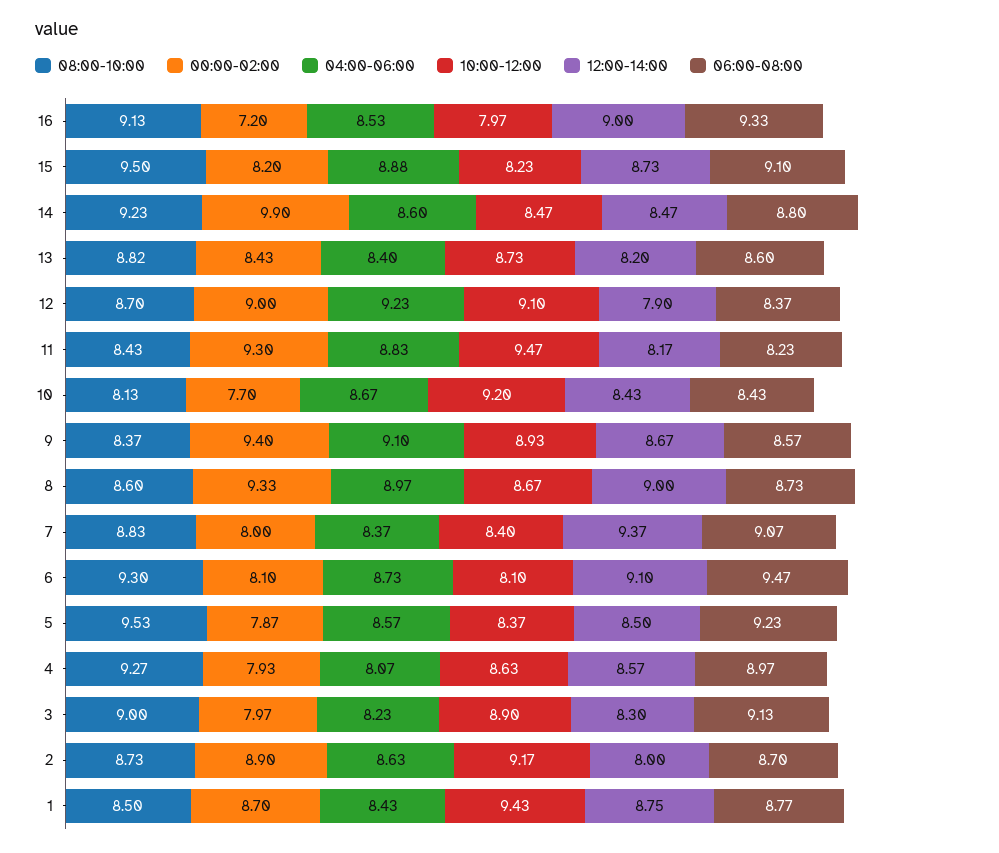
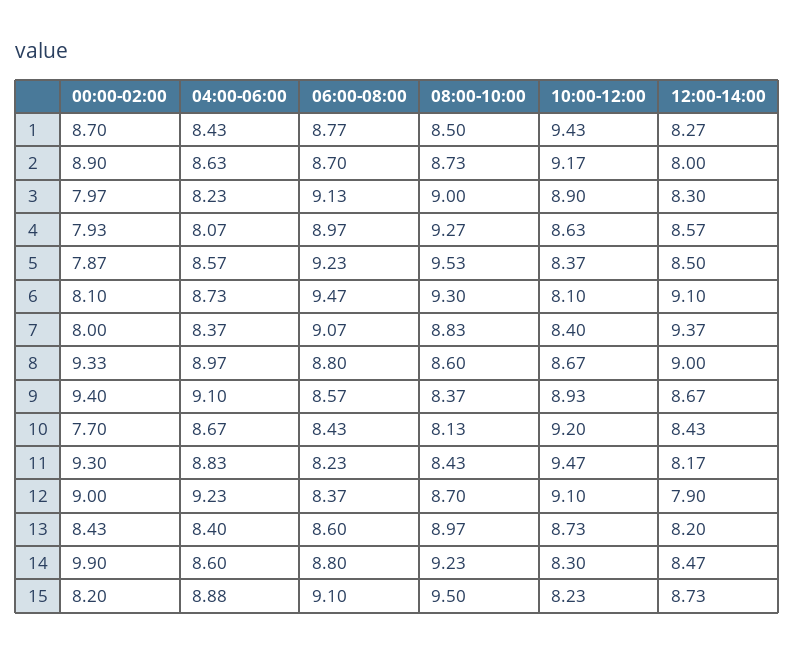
08:00-10:00, 16: 9.13 -> none
00:00-02:00, 16: 7.2 -> none
04:00-06:00, 16: 8.53 -> none
10:00-12:00, 16: 7.97 -> none
12:00-14:00, 16: 9 -> none
06:00-08:00, 16: 9.33 -> none
10:00-12:00, 14: 8.47 -> 8.3
08:00-10:00, 13: 8.82 -> 8.97
06:00-08:00, 8: 8.73 -> 8.8
12:00-14:00, 1: 8.75 -> 8.27

